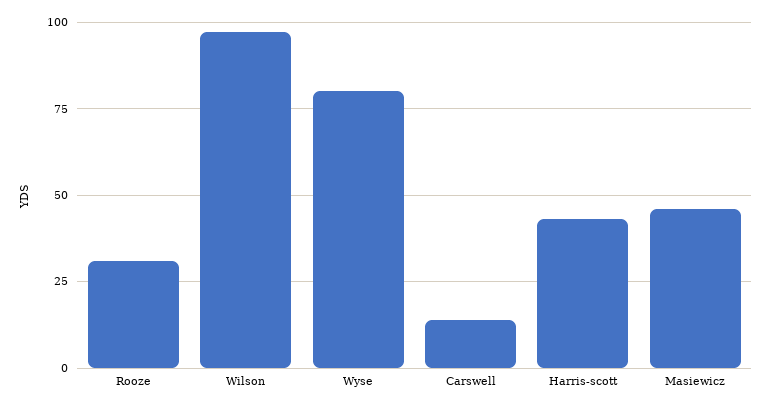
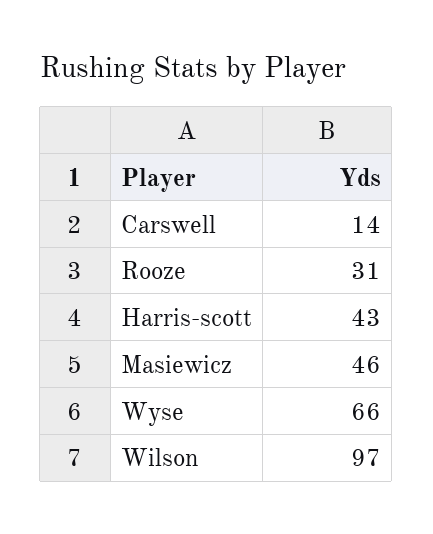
Wyse: 80 -> 66

